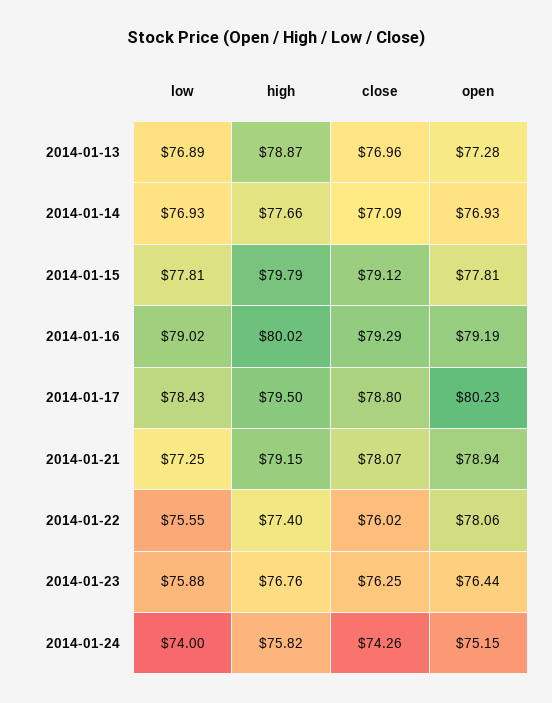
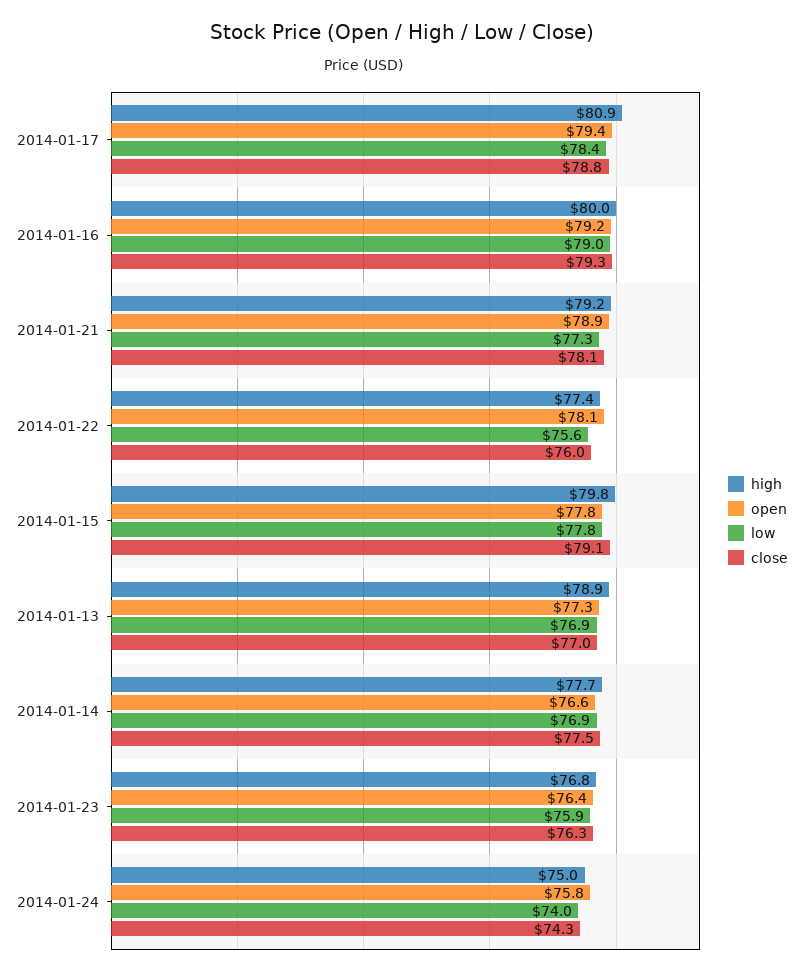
close, 2014-01-14: 77.09 -> 77.5
open, 2014-01-14: 76.93 -> 76.6
high, 2014-01-17: 79.5 -> 80.9
open, 2014-01-17: 80.23 -> 79.4
high, 2014-01-24: 75.82 -> 75
open, 2014-01-24: 75.15 -> 75.8

